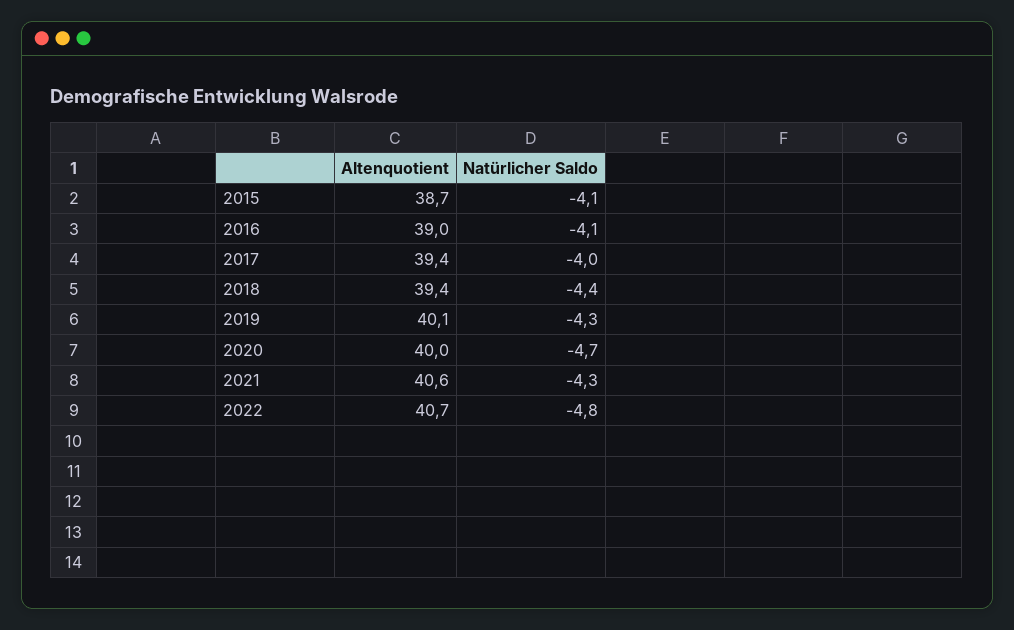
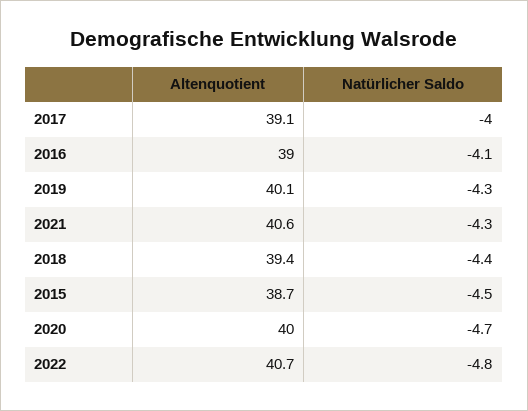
Natürlicher Saldo, 2015: -4.1 -> -4.5
Altenquotient, 2017: 39.4 -> 39.1

